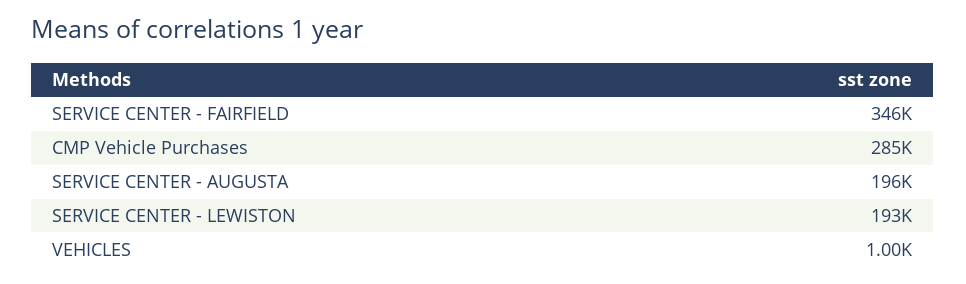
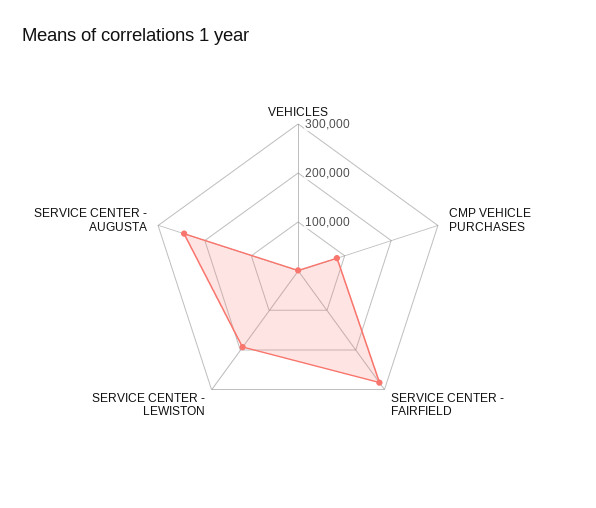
SERVICE CENTER - FAIRFIELD: 346000 -> 280000
CMP Vehicle Purchases: 285000 -> 80000
SERVICE CENTER - AUGUSTA: 196000 -> 240000

